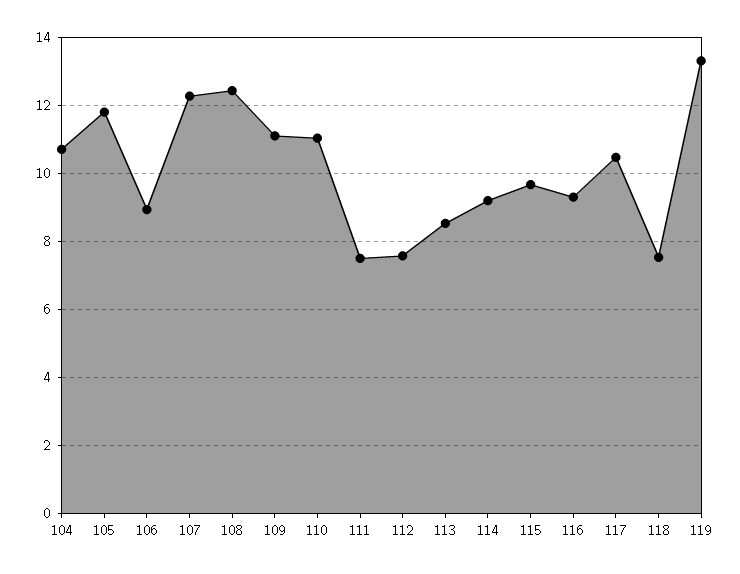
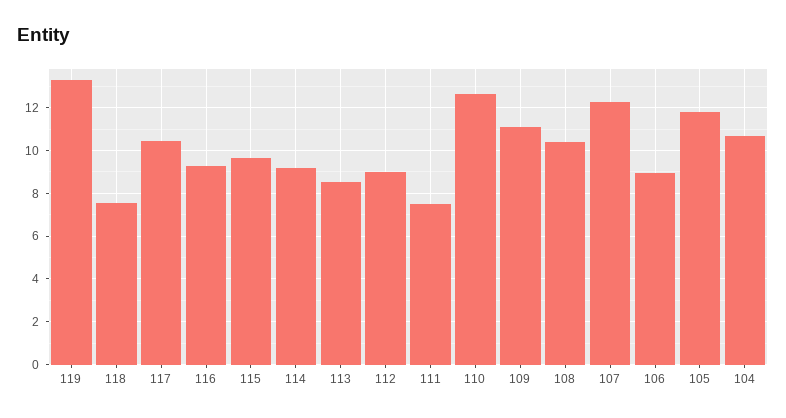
108: 12.4 -> 10.5
110: 11 -> 12.5
112: 7.6 -> 9

